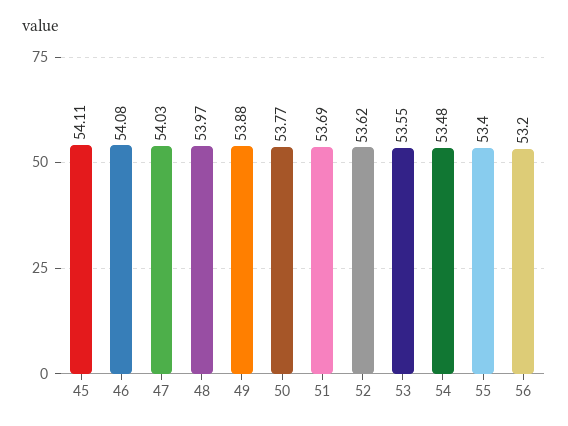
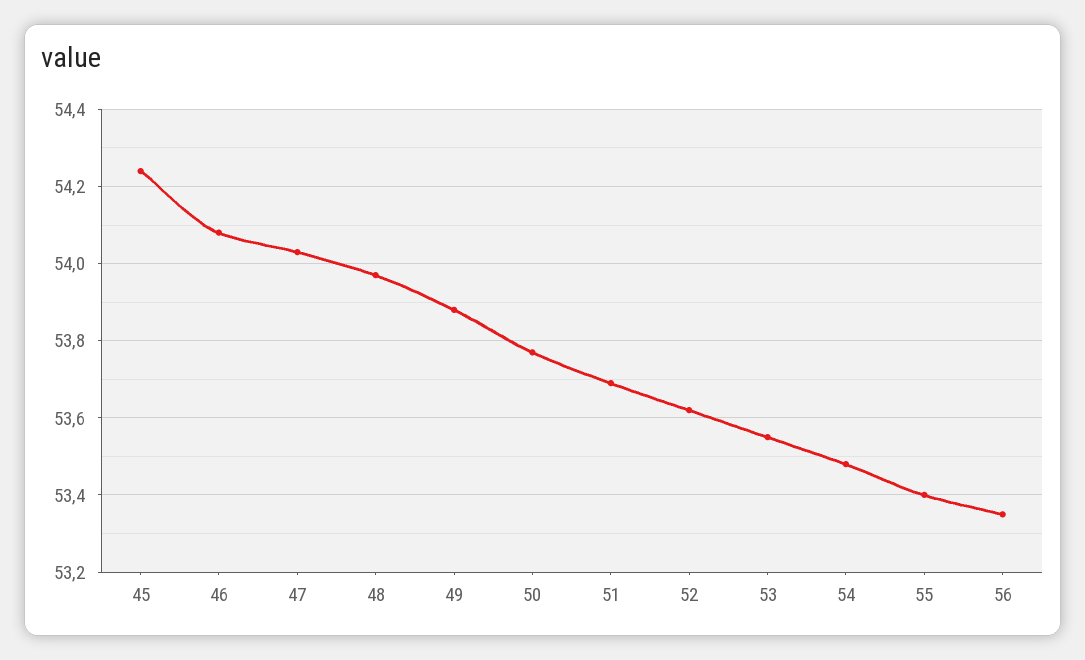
45: 54.11 -> 54.25
56: 53.2 -> 53.35

